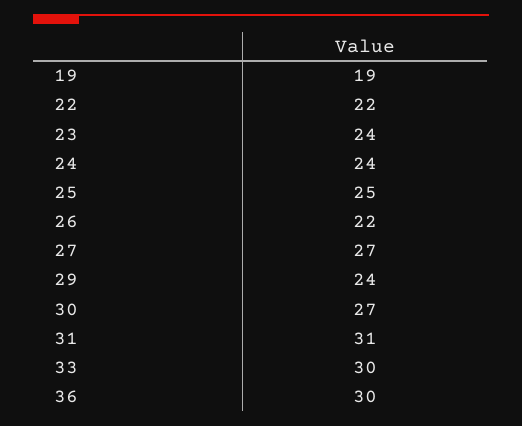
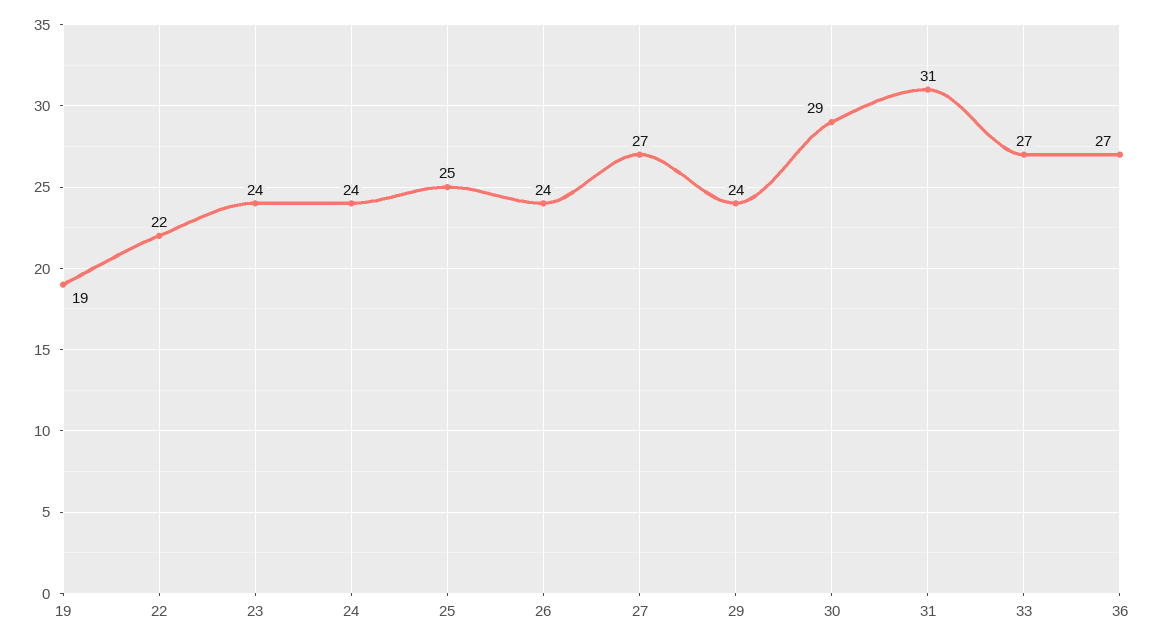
26: 22 -> 24
30: 27 -> 29
33: 30 -> 27
36: 30 -> 27

